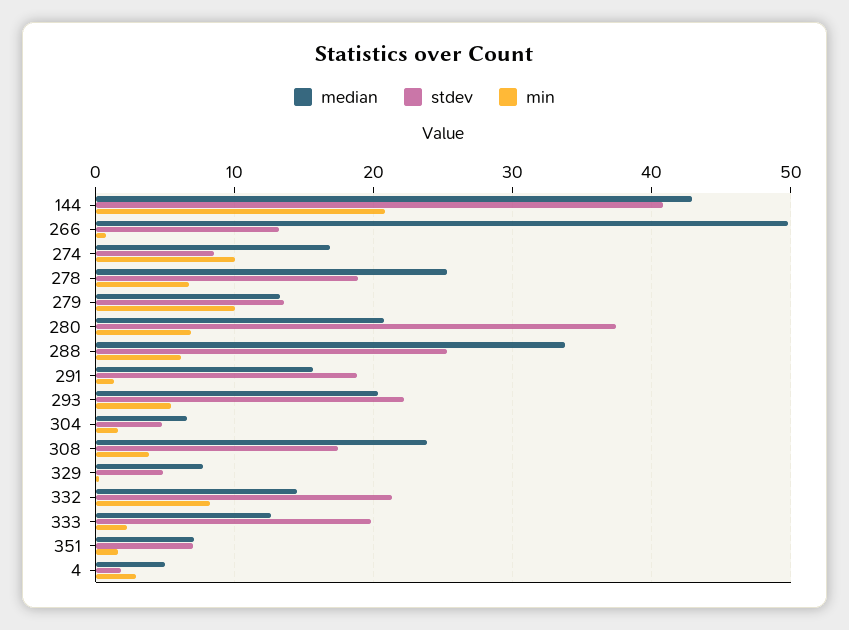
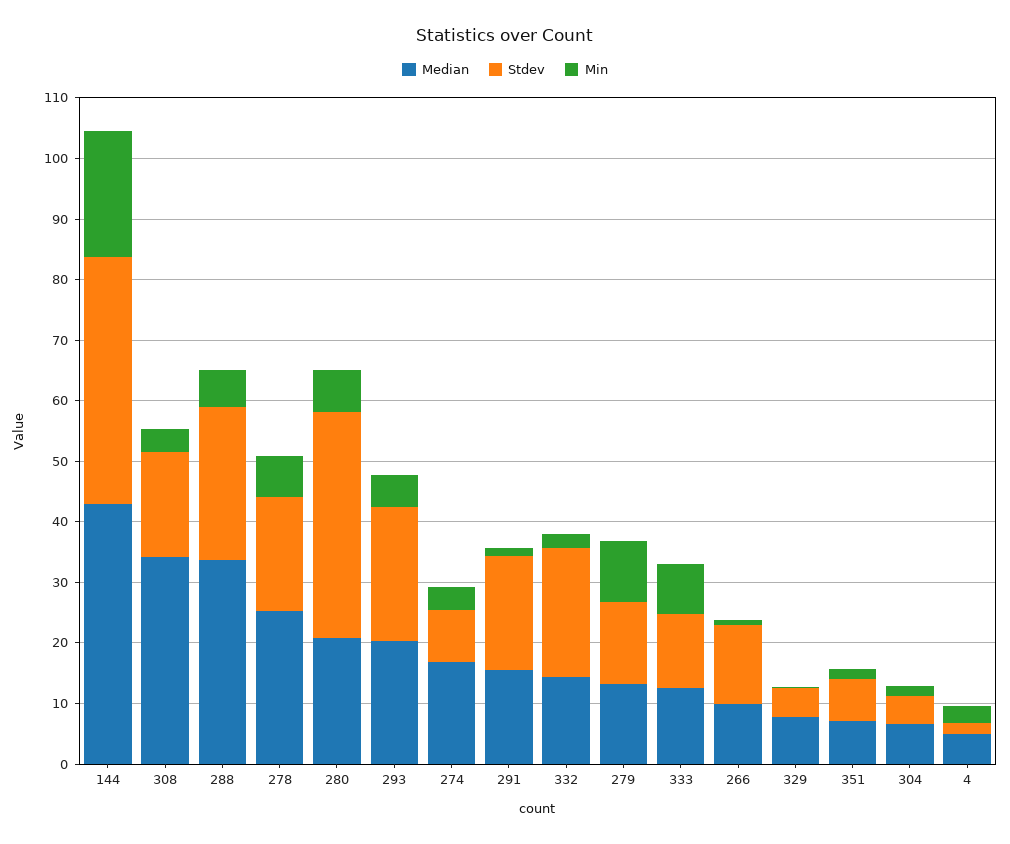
median, 266: 50 -> 10
min, 274: 10 -> 4
median, 308: 24 -> 34
min, 332: 8 -> 2
stdev, 333: 20 -> 12
min, 333: 2 -> 8

